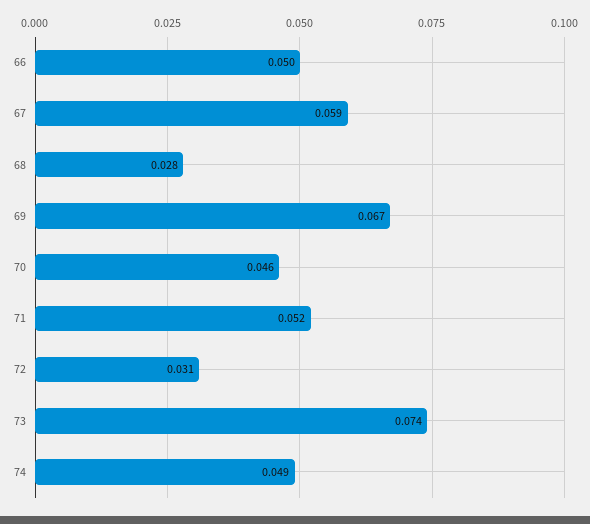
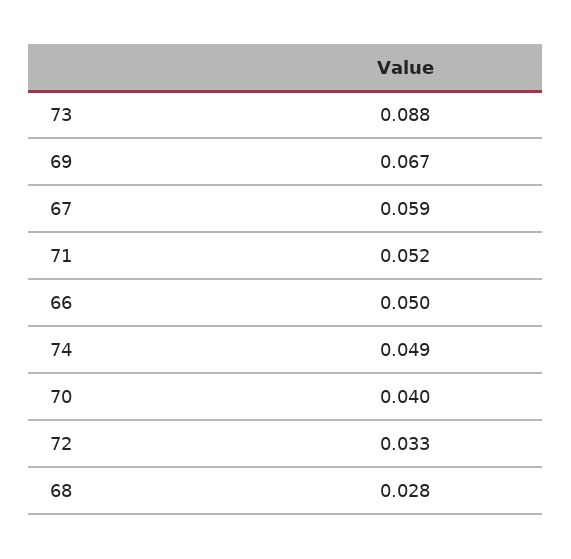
70: 0.046 -> 0.04
72: 0.031 -> 0.033
73: 0.074 -> 0.088

